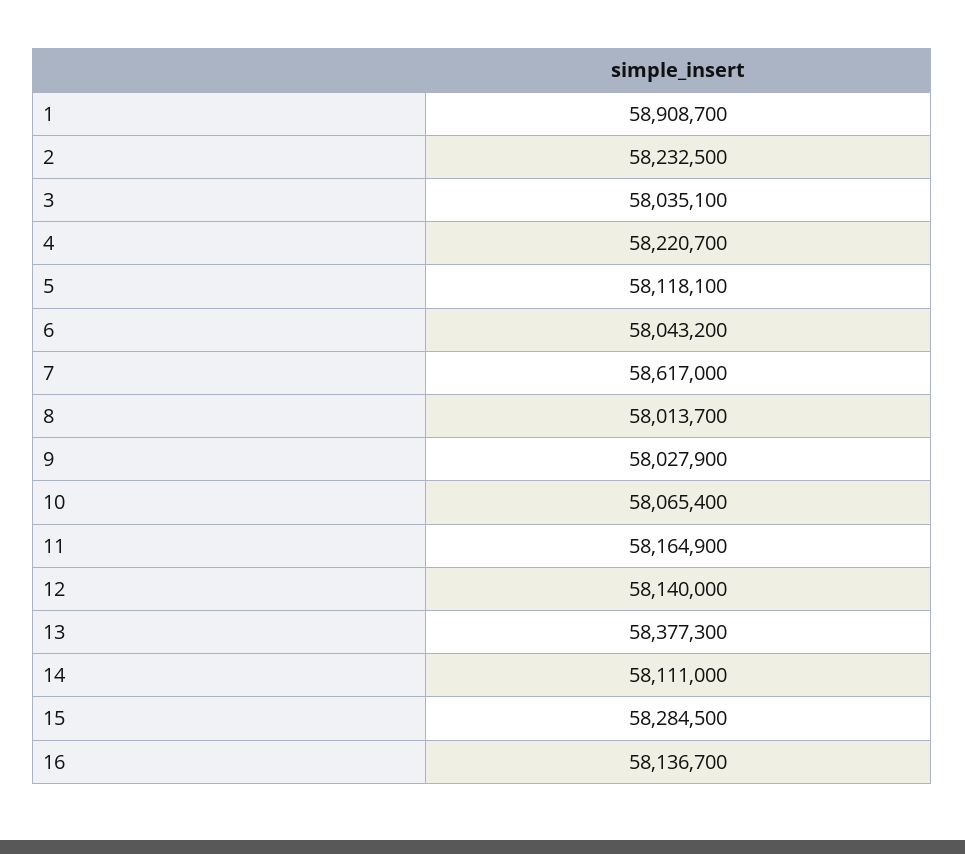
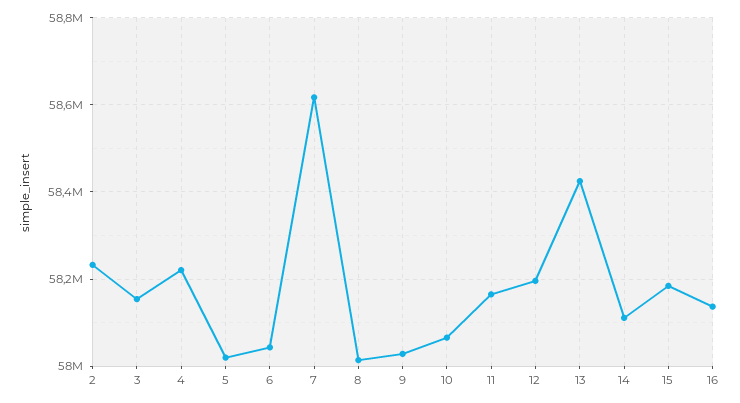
1: 58908700 -> none
3: 58035100 -> 58160000
5: 58118100 -> 58020000
12: 58140000 -> 58200000
13: 58377300 -> 58420000
15: 58284500 -> 58180000

